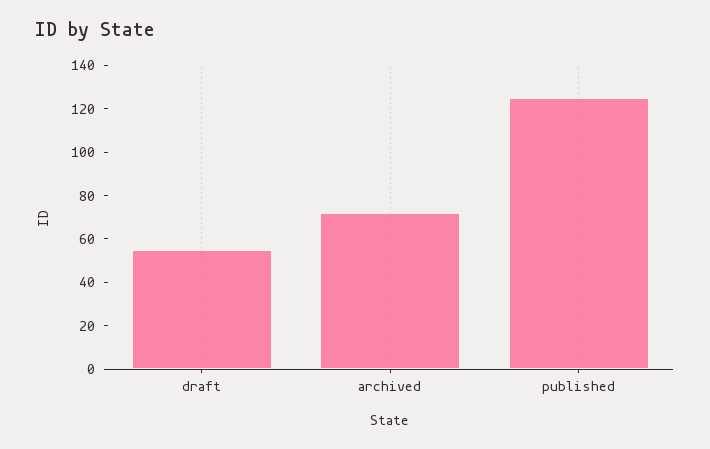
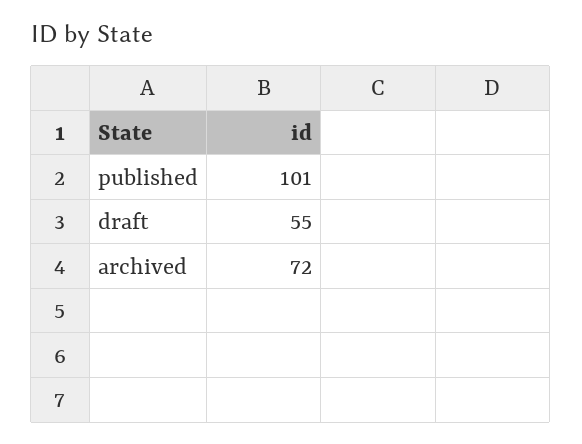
published: 125 -> 101

